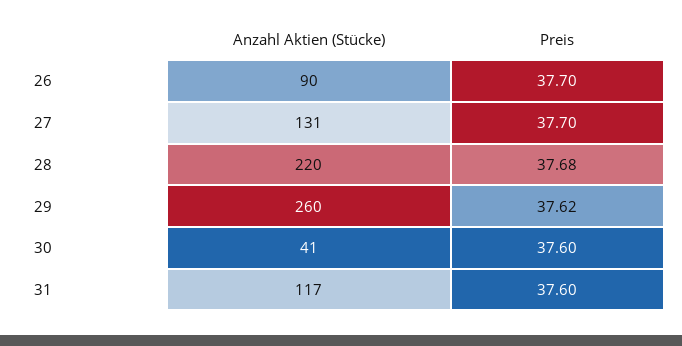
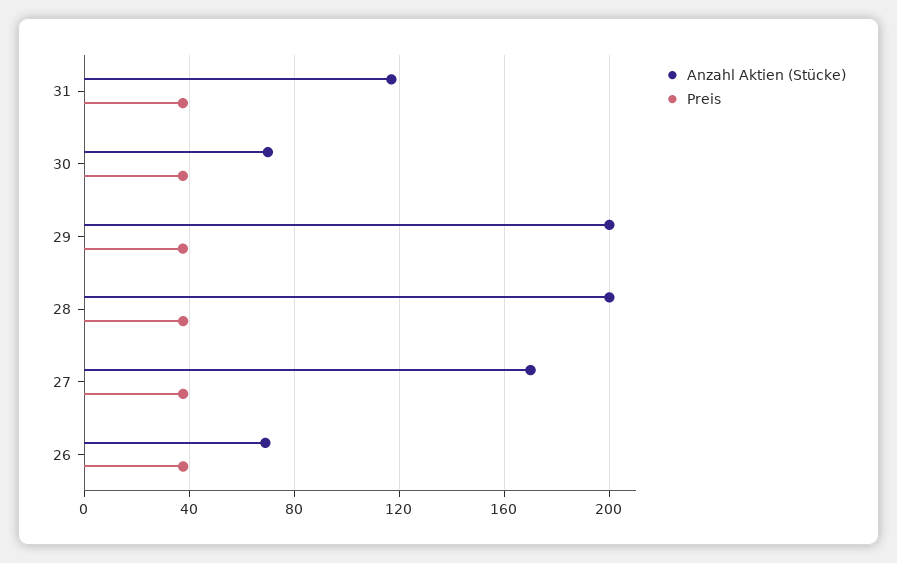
Anzahl Aktien (Stücke), 26: 90 -> 70
Anzahl Aktien (Stücke), 27: 131 -> 170
Anzahl Aktien (Stücke), 28: 220 -> 200
Anzahl Aktien (Stücke), 29: 260 -> 200
Anzahl Aktien (Stücke), 30: 41 -> 70

